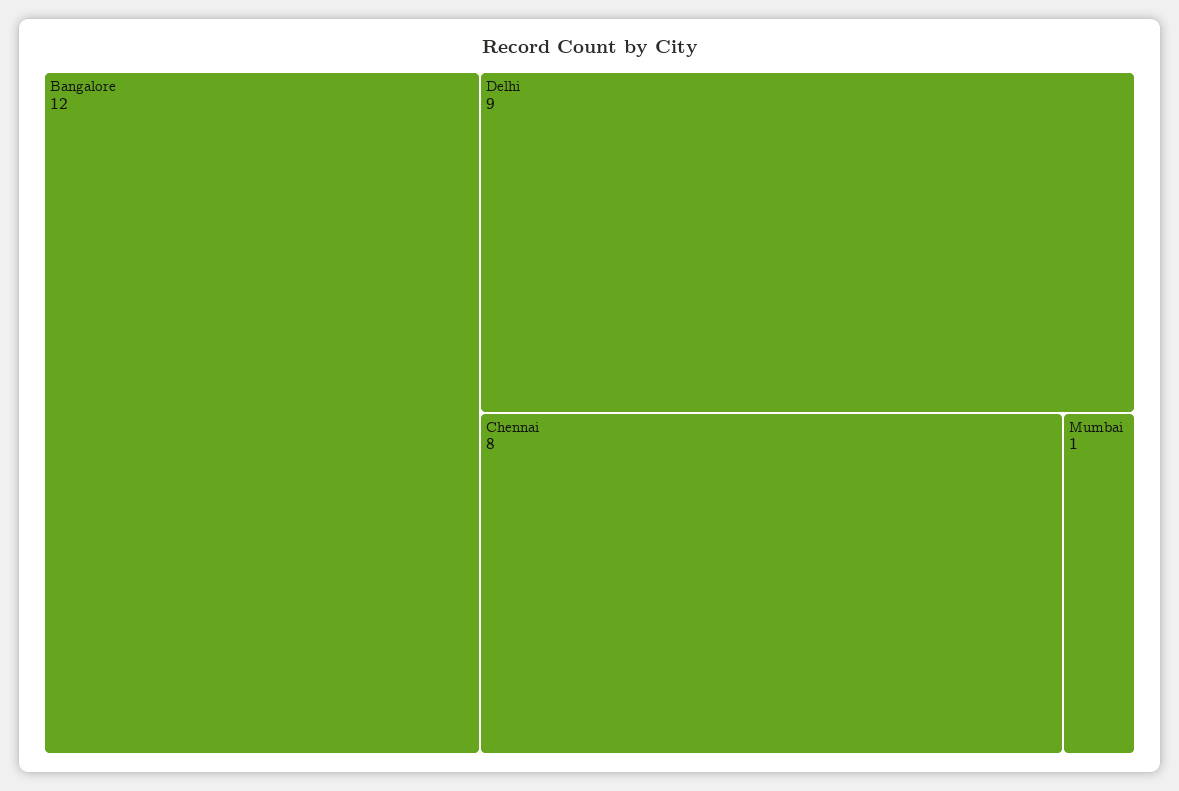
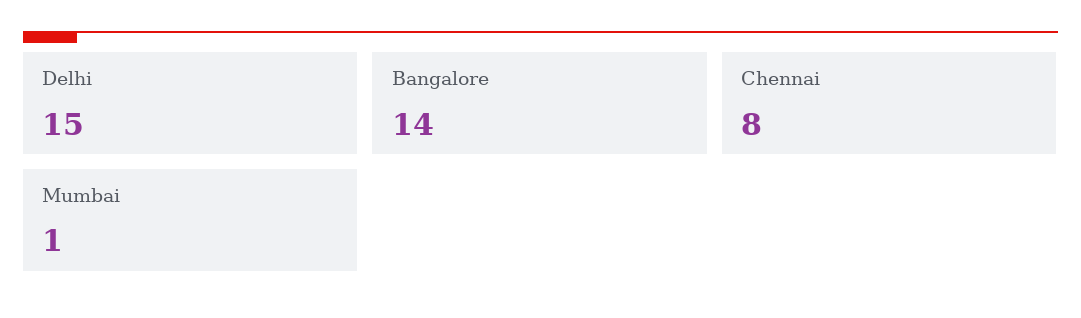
Bangalore: 12 -> 14
Delhi: 9 -> 15

